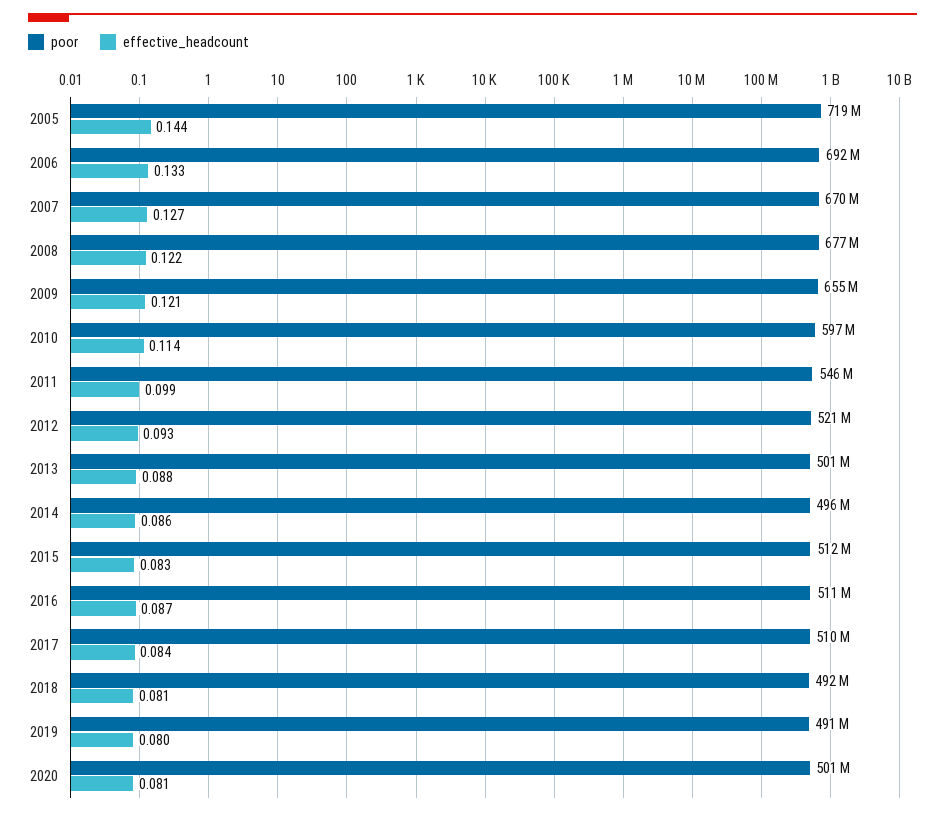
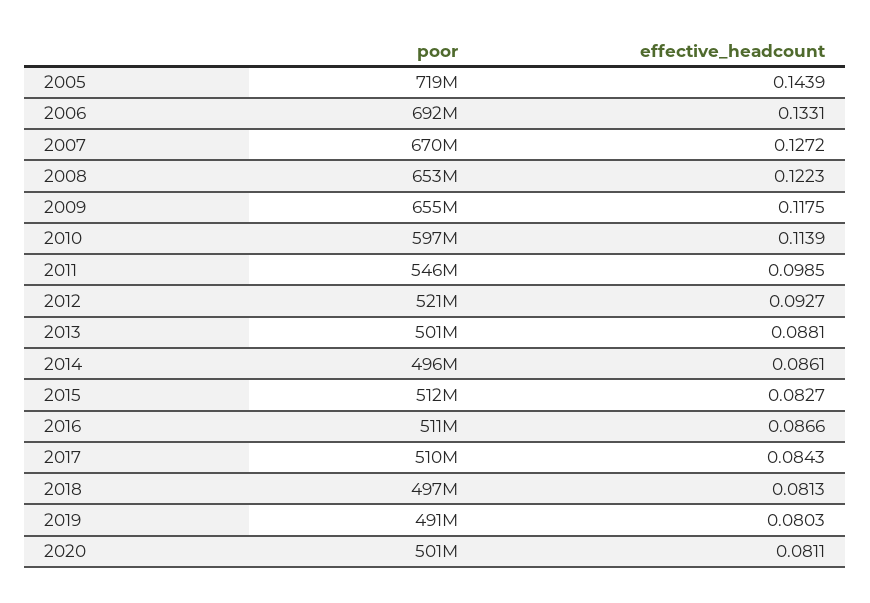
poor, 2008: 677000000 -> 653000000
effective_headcount, 2009: 0.121 -> 0.1175
poor, 2018: 492000000 -> 497000000

